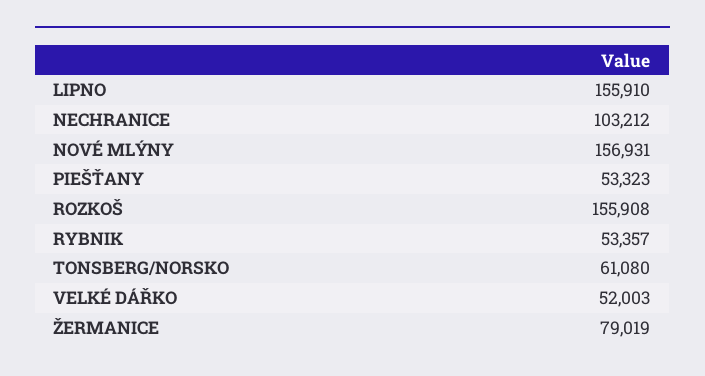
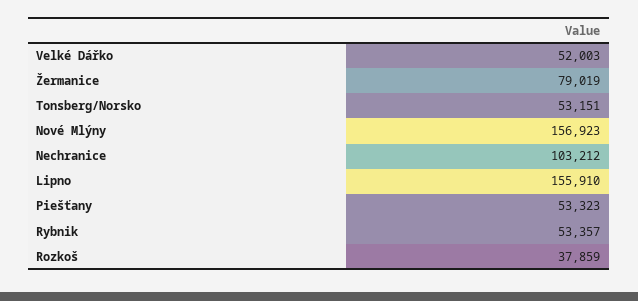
NOVÉ MLÝNY: 156931 -> 156923
ROZKOŠ: 155908 -> 37859
TONSBERG/NORSKO: 61080 -> 53151

